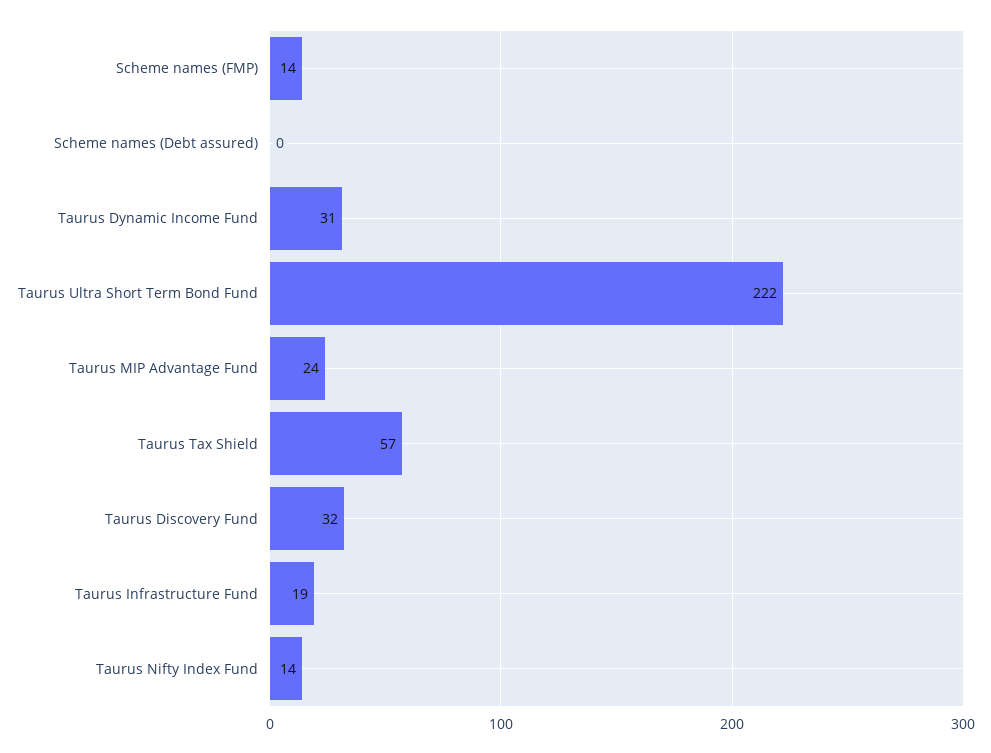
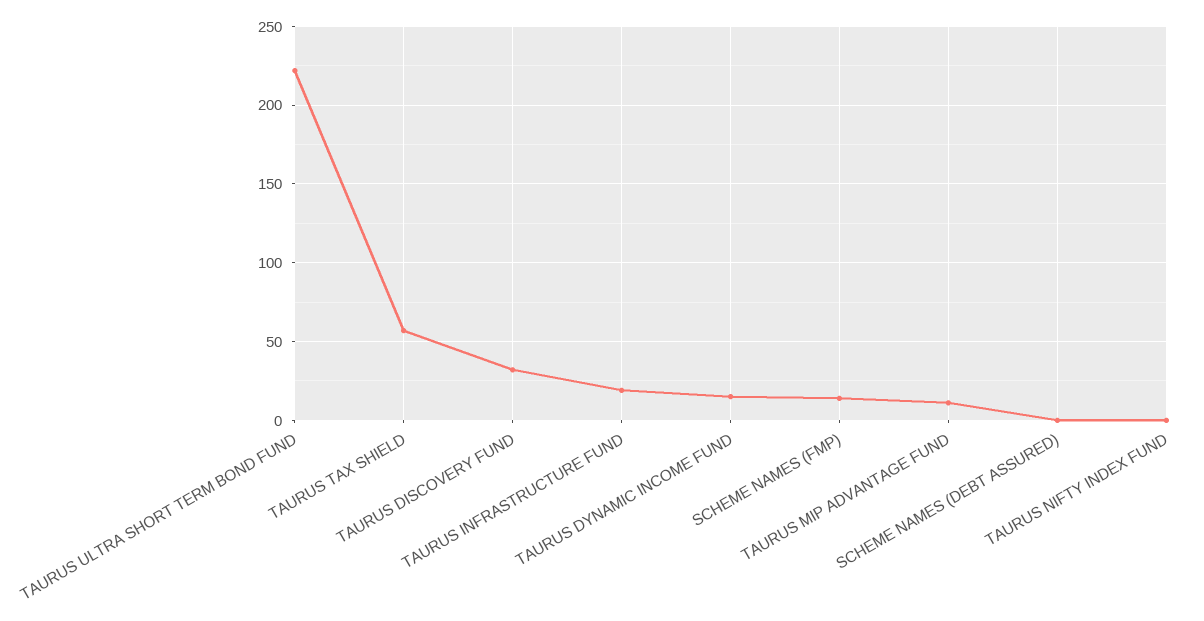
Taurus Dynamic Income Fund: 31 -> 15
Taurus MIP Advantage Fund: 24 -> 10
Taurus Nifty Index Fund: 14 -> 0

